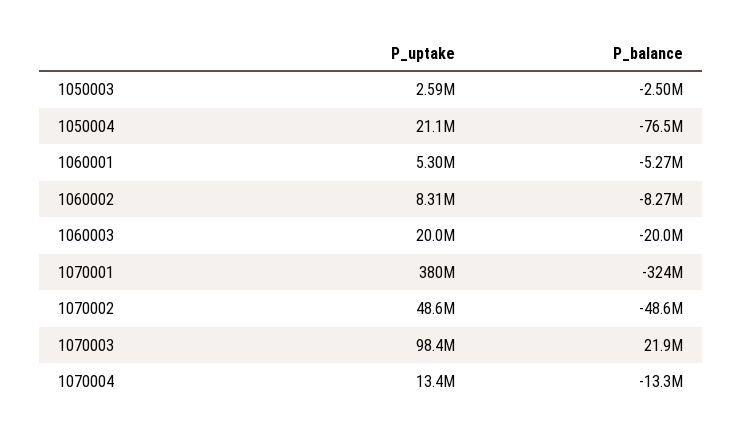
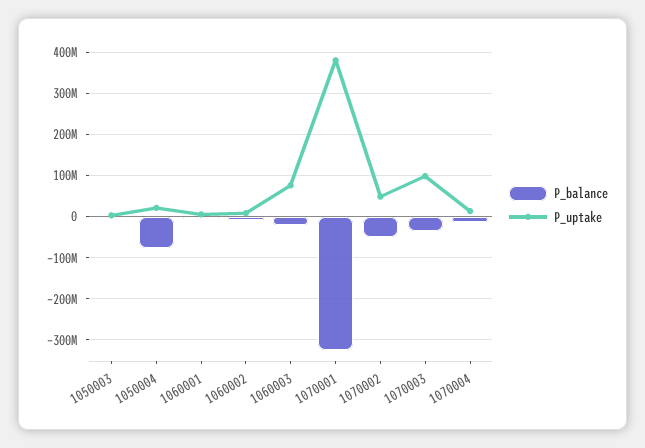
P_uptake, 1060003: 20000000 -> 80000000
P_balance, 1070003: 21900000 -> -40000000

